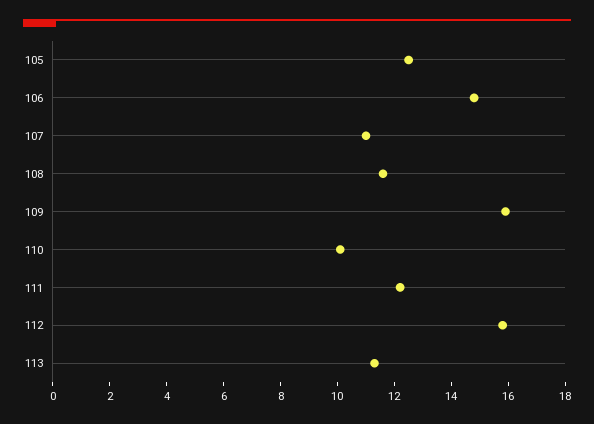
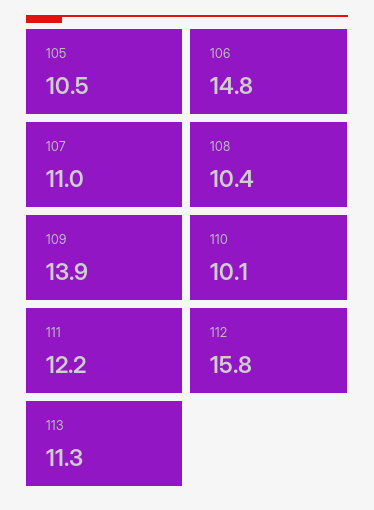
105: 12.5 -> 10.5
108: 11.5 -> 10.4
109: 16 -> 13.9

